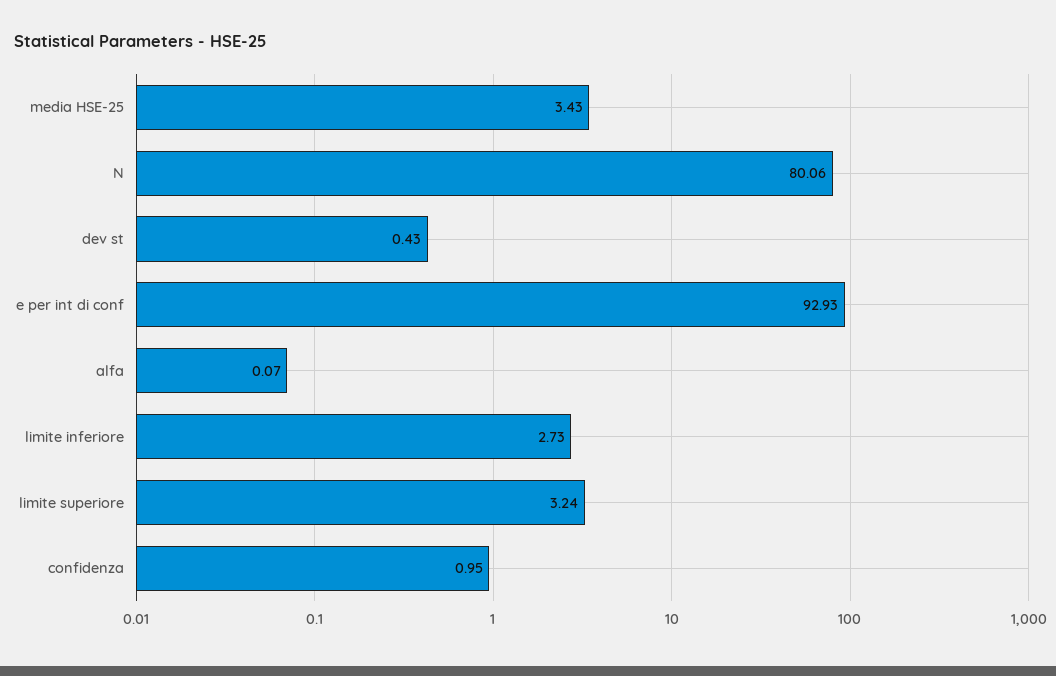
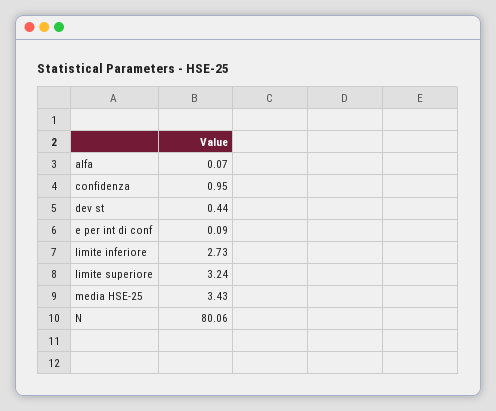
dev st: 0.43 -> 0.44
e per int di conf: 92.93 -> 0.09

